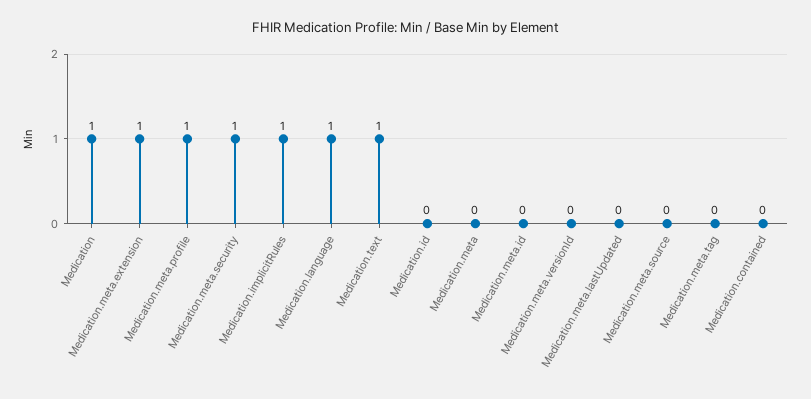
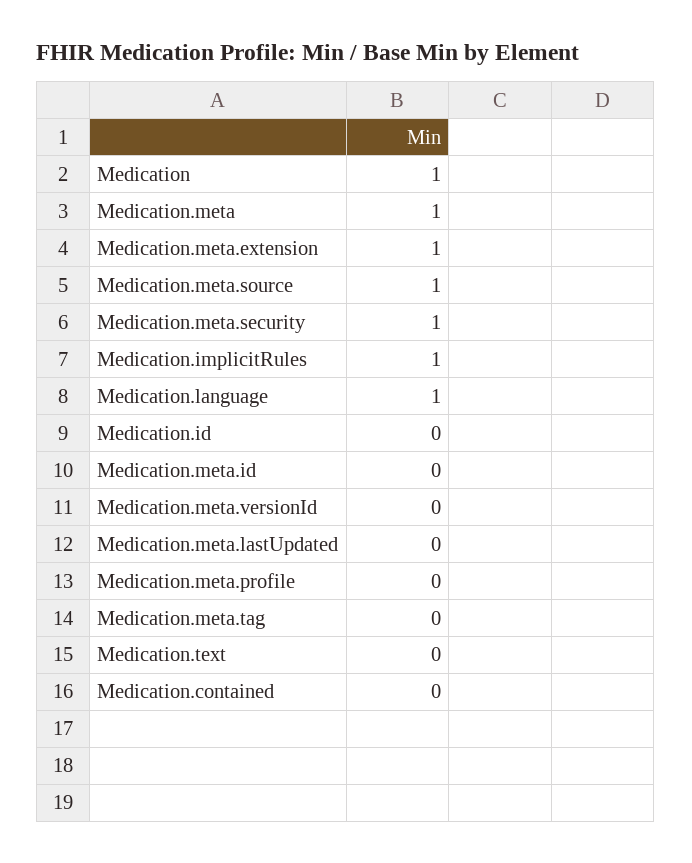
Medication.meta.profile: 1 -> 0
Medication.text: 1 -> 0
Medication.meta: 0 -> 1
Medication.meta.source: 0 -> 1

